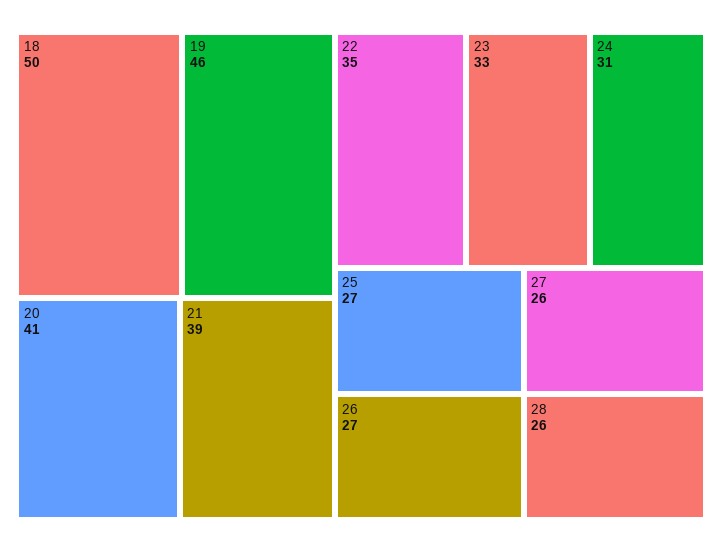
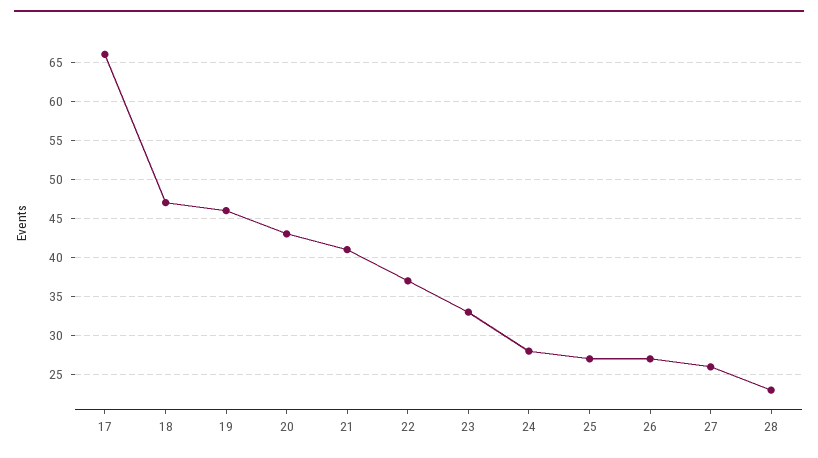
18: 50 -> 47
20: 41 -> 43
21: 39 -> 41
22: 35 -> 37
24: 31 -> 28
28: 26 -> 23
17: none -> 66

